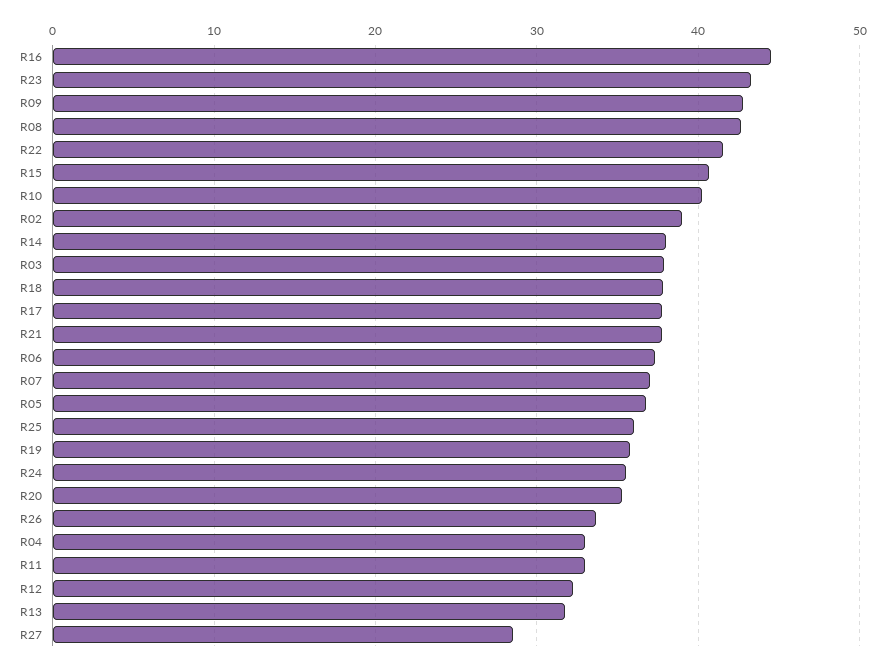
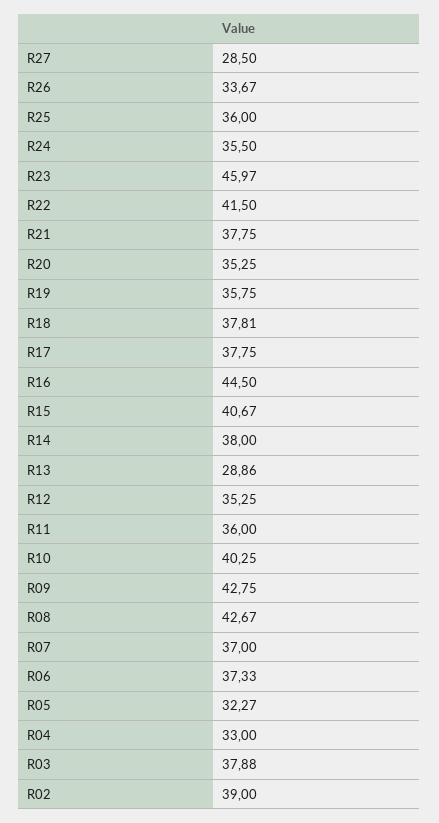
R23: 43 -> 45.97
R05: 37 -> 32.27
R11: 33 -> 36
R12: 32 -> 35.25
R13: 32 -> 28.86

